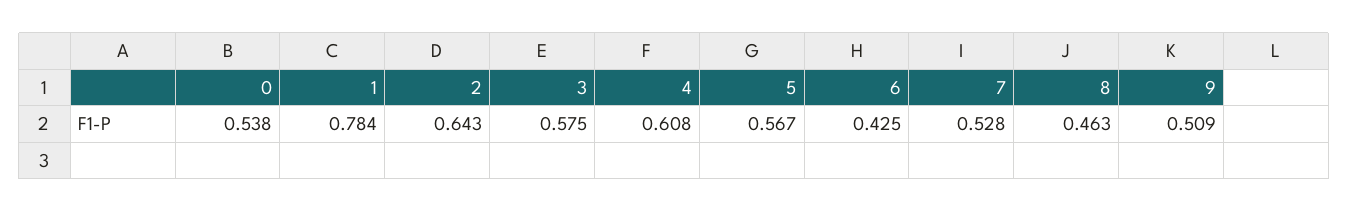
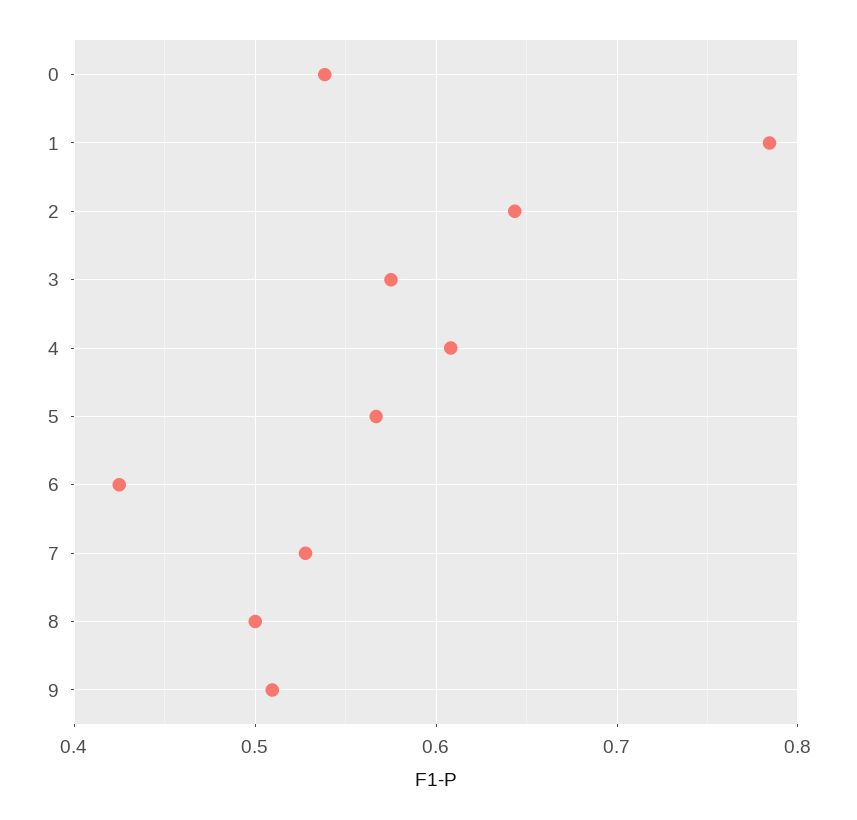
8: 0.463 -> 0.5

